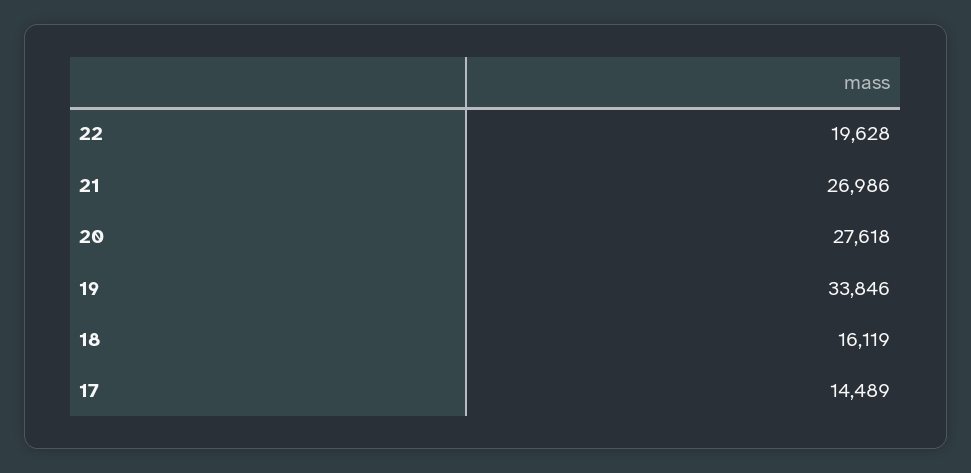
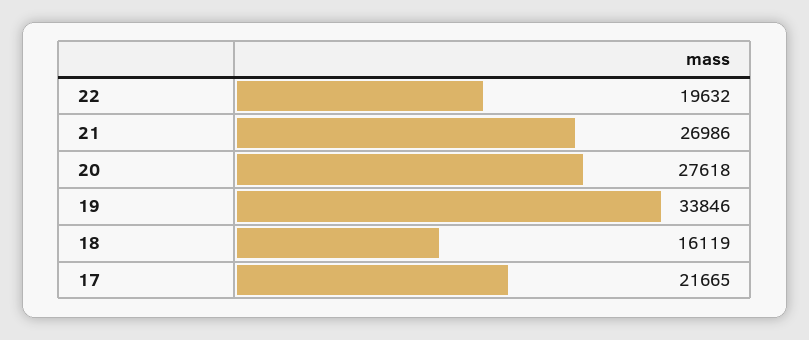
22: 19628 -> 19632
17: 14489 -> 21665

